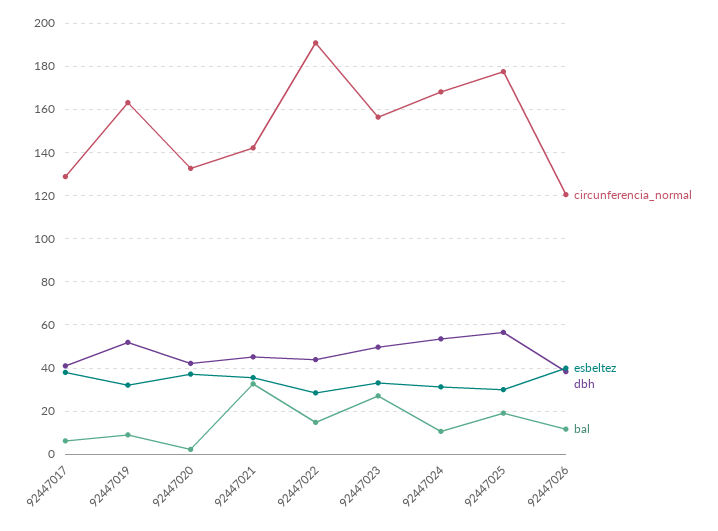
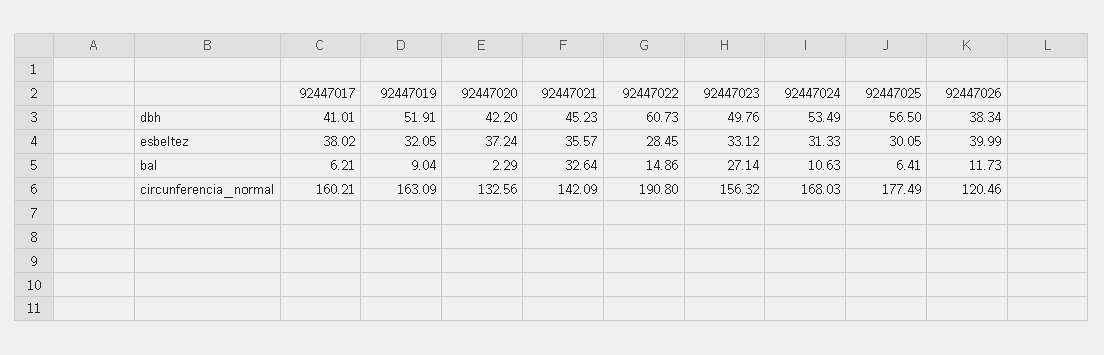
circunferencia_normal, 92447017: 130 -> 160.21
dbh, 92447022: 45 -> 60.73
bal, 92447025: 20 -> 6.41

